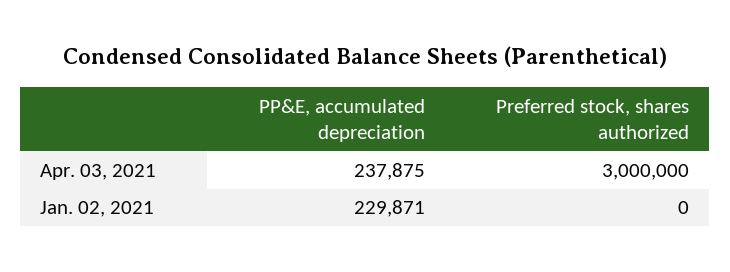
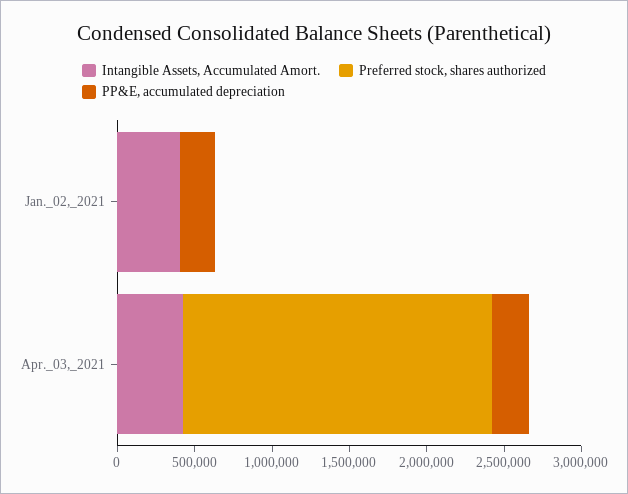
Preferred stock, shares authorized, Apr. 03, 2021: 3000000 -> 2000000
Intangible Assets, Accumulated Amort., Jan. 02, 2021: none -> 400000
Intangible Assets, Accumulated Amort., Apr. 03, 2021: none -> 400000

